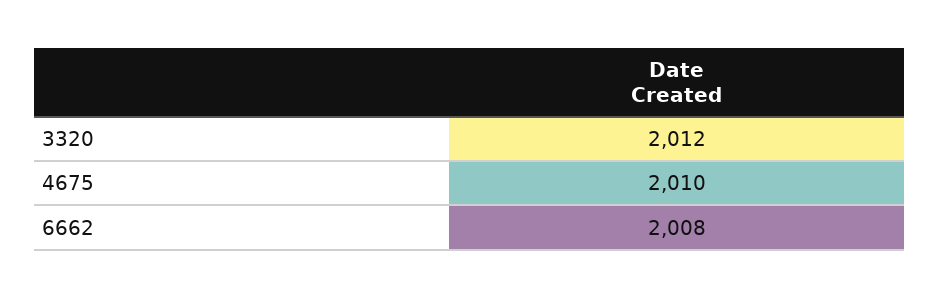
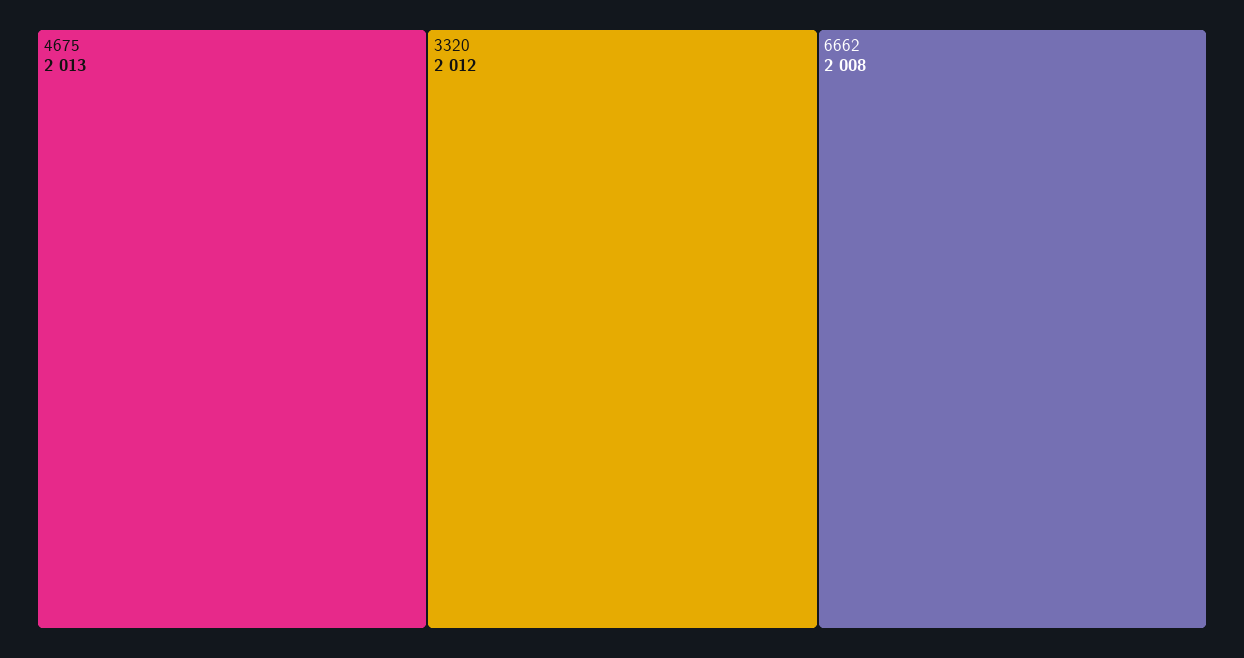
4675: 2010 -> 2013

